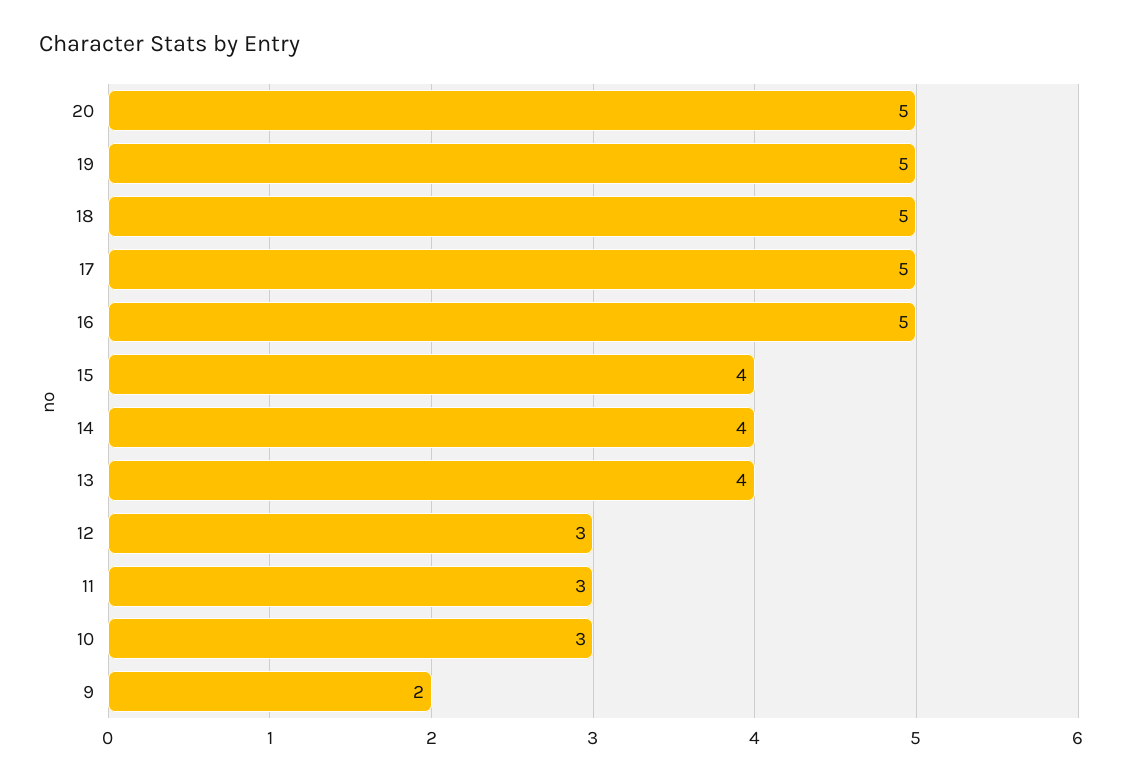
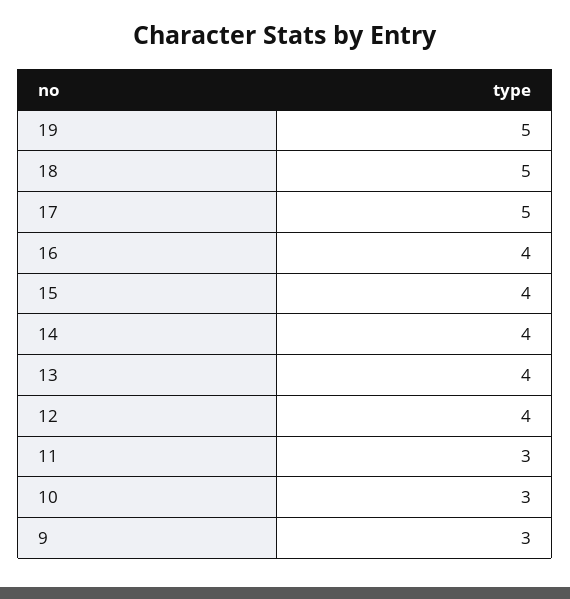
20: 5 -> none
16: 5 -> 4
12: 3 -> 4
9: 2 -> 3

